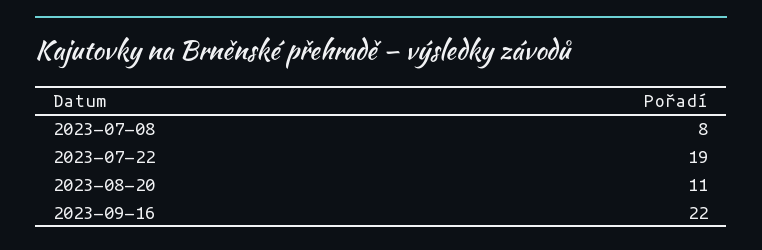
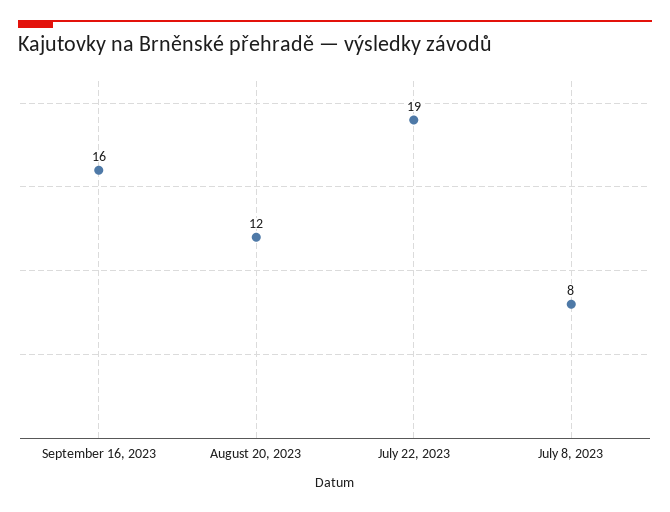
2023-08-20: 11 -> 12
2023-09-16: 22 -> 16

